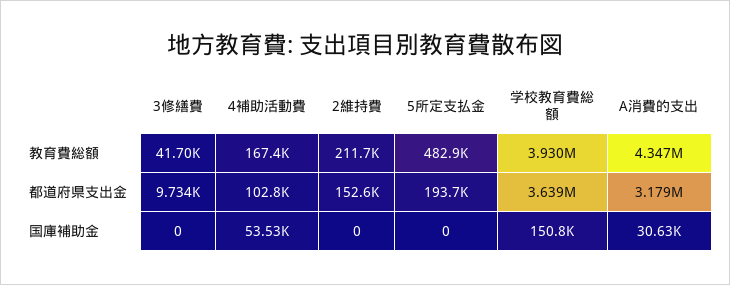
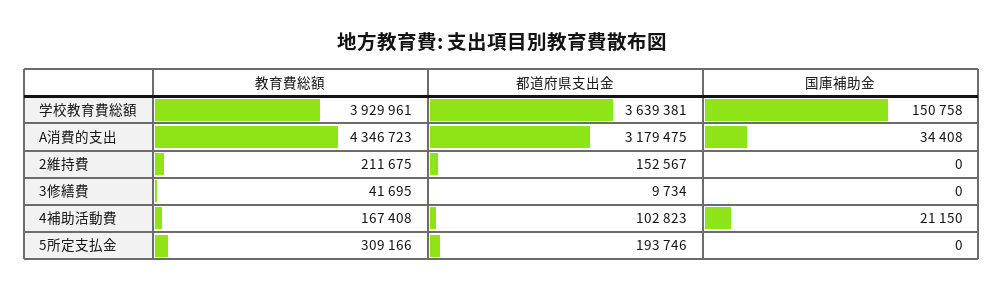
5所定支払金, 教育費総額: 482900 -> 309166
4補助活動費, 国庫補助金: 53530 -> 21150
A消費的支出, 国庫補助金: 30630 -> 34408

